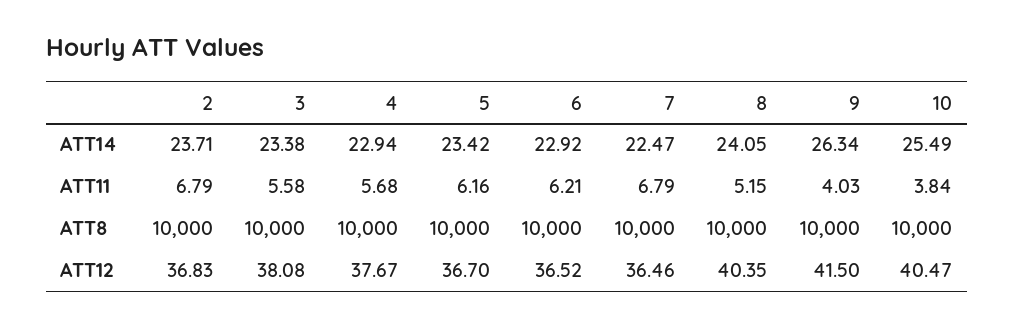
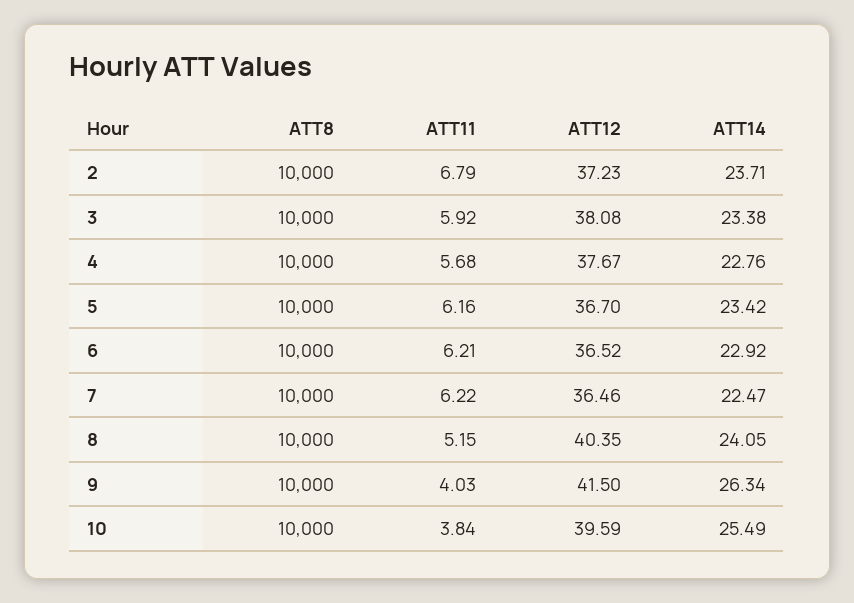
4, ATT14: 22.94 -> 22.76
3, ATT11: 5.58 -> 5.92
7, ATT11: 6.79 -> 6.22
2, ATT12: 36.83 -> 37.23
10, ATT12: 40.47 -> 39.59

